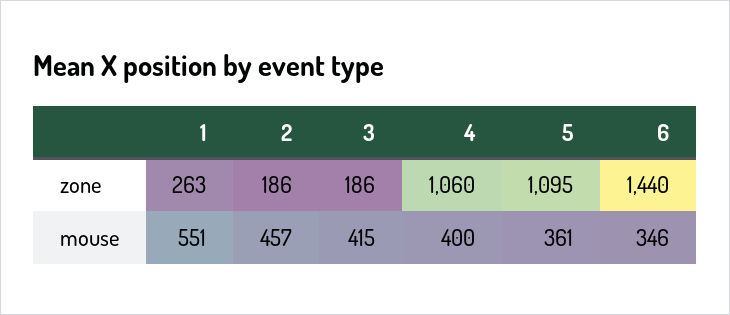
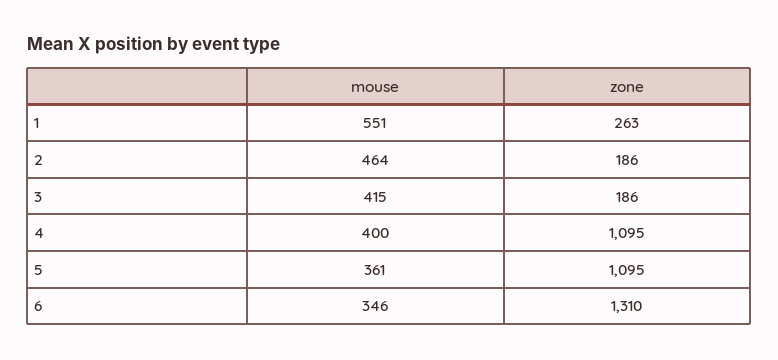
4, zone: 1060 -> 1095
6, zone: 1440 -> 1310
2, mouse: 457 -> 464

